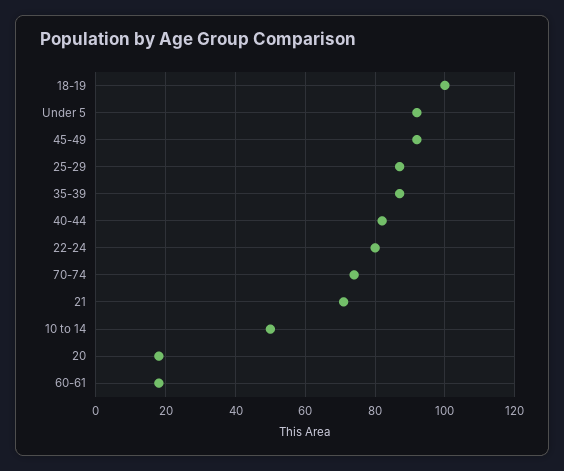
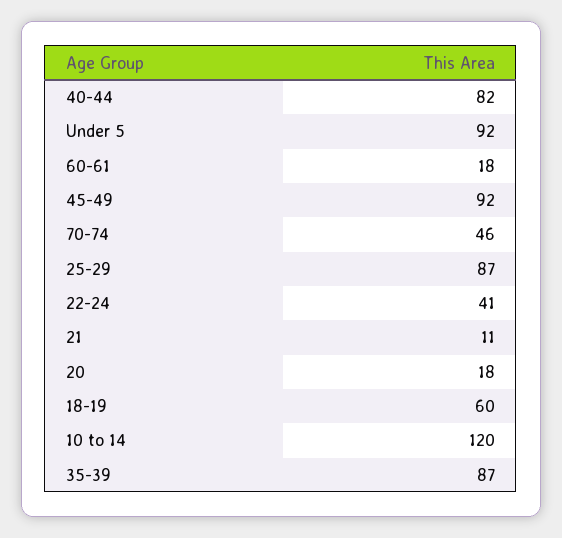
18-19: 100 -> 60
22-24: 80 -> 41
70-74: 75 -> 46
21: 70 -> 11
10 to 14: 50 -> 120

